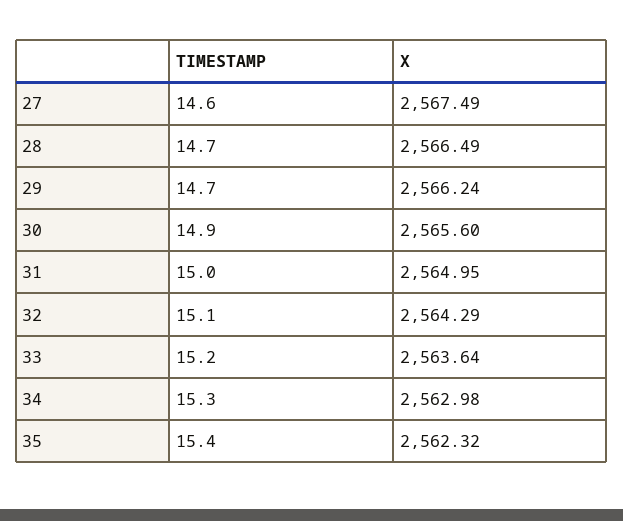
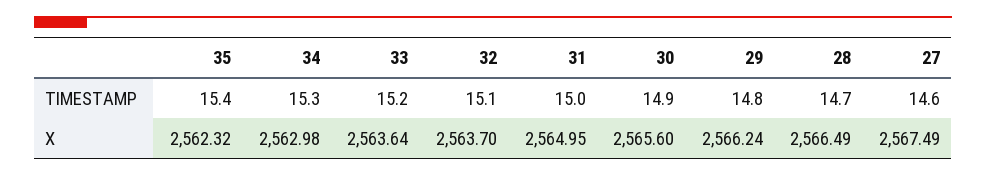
TIMESTAMP, 29: 14.7 -> 14.8
X, 32: 2564.29 -> 2563.7

